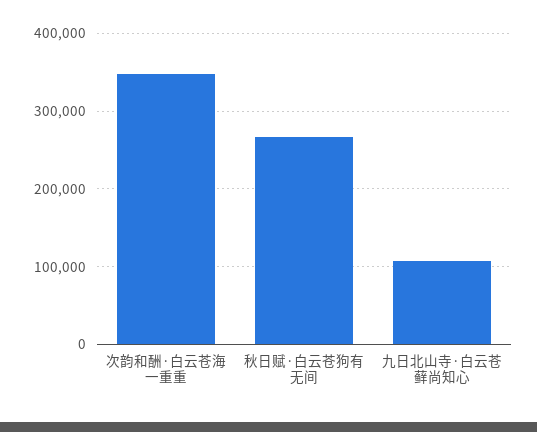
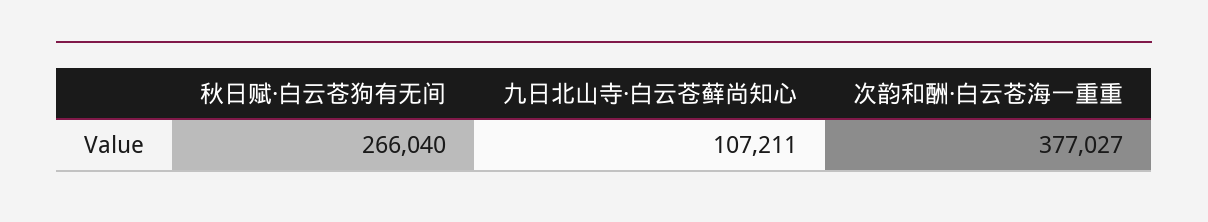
次韵和酬·白云苍海一重重: 350000 -> 377027

